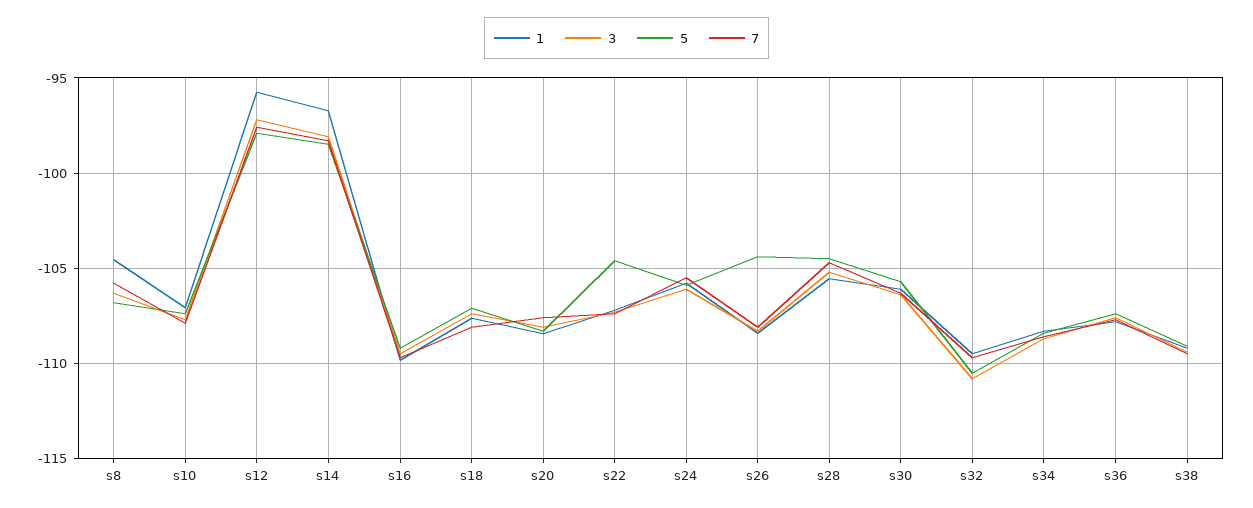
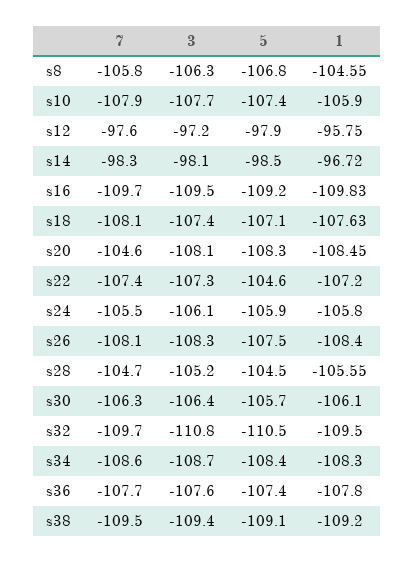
1, s10: -107 -> -105.9
7, s20: -107.5 -> -104.6
5, s26: -104.5 -> -107.5

